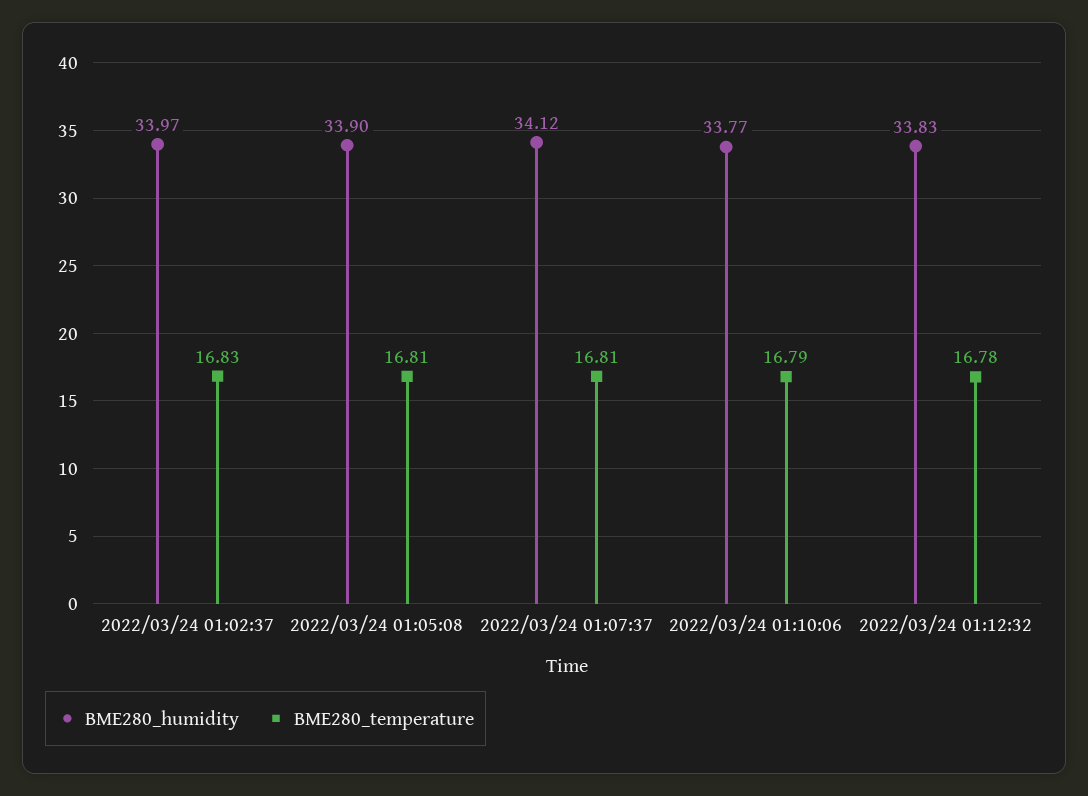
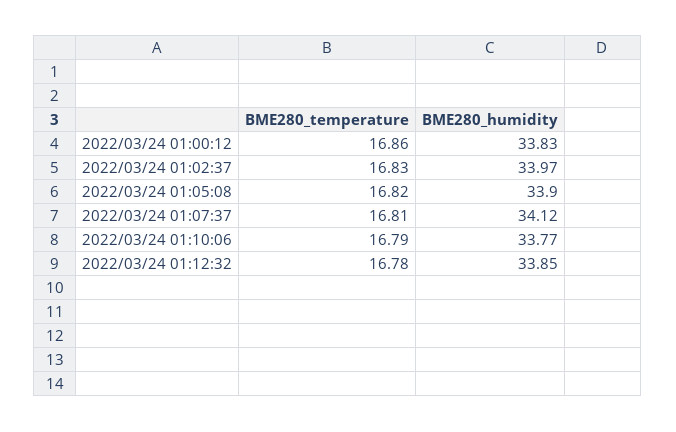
BME280_temperature, 2022/03/24 01:05:08: 16.81 -> 16.82
BME280_humidity, 2022/03/24 01:12:32: 33.83 -> 33.85
BME280_temperature, 2022/03/24 01:00:12: none -> 16.86
BME280_humidity, 2022/03/24 01:00:12: none -> 33.83

